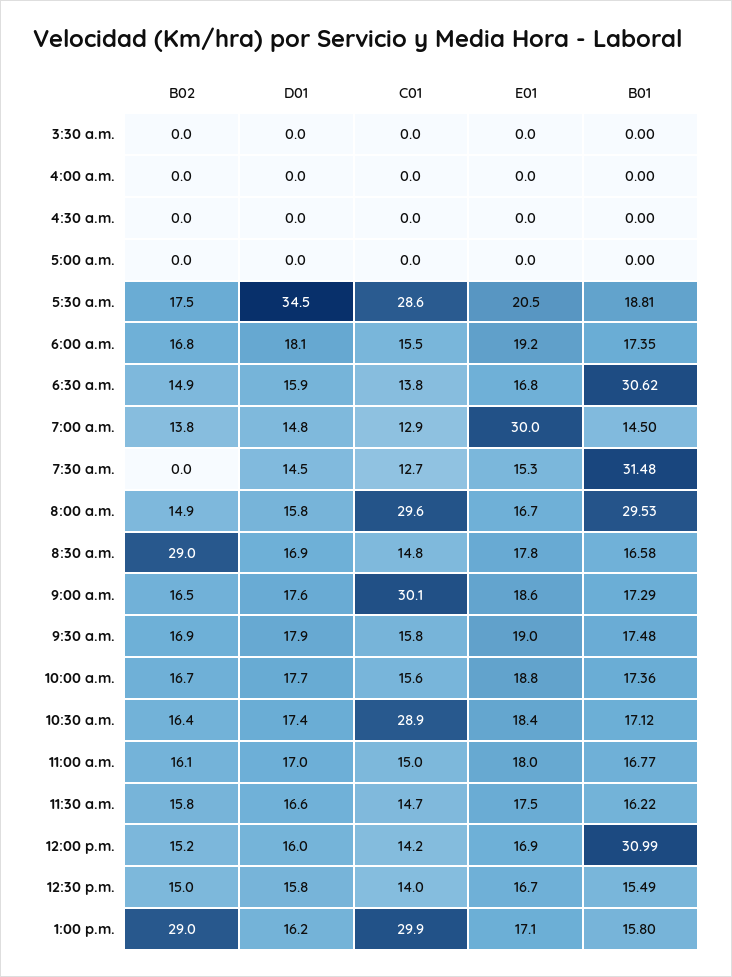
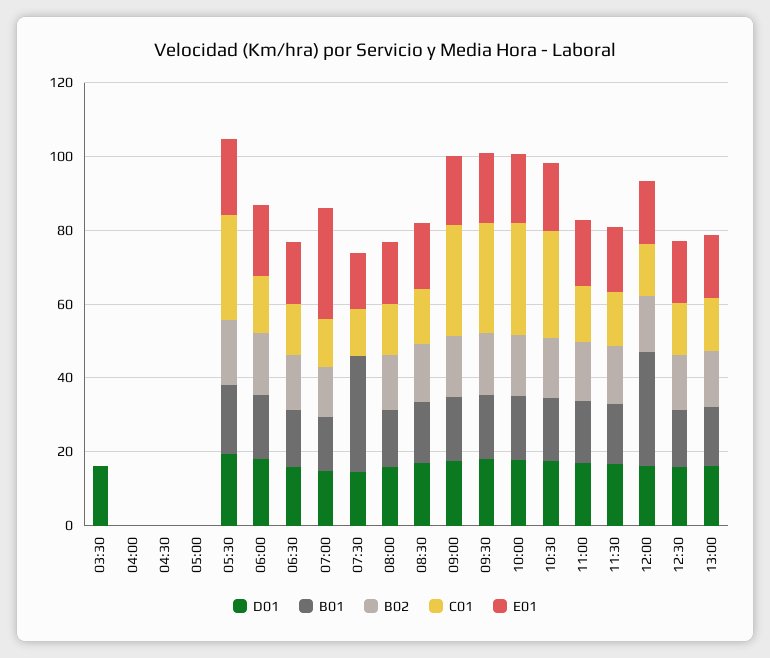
D01, 3:30 a.m.: 0 -> 15
D01, 5:30 a.m.: 34.5 -> 20
B01, 6:30 a.m.: 30.62 -> 15
C01, 8:00 a.m.: 29.6 -> 15
B01, 8:00 a.m.: 29.53 -> 15
B02, 8:30 a.m.: 29 -> 15
C01, 9:30 a.m.: 15.8 -> 30
C01, 10:00 a.m.: 15.6 -> 30
B02, 1:00 p.m.: 29 -> 15
C01, 1:00 p.m.: 29.9 -> 15

